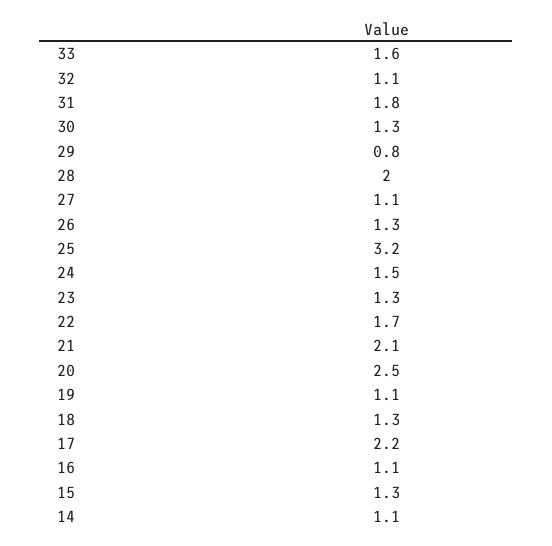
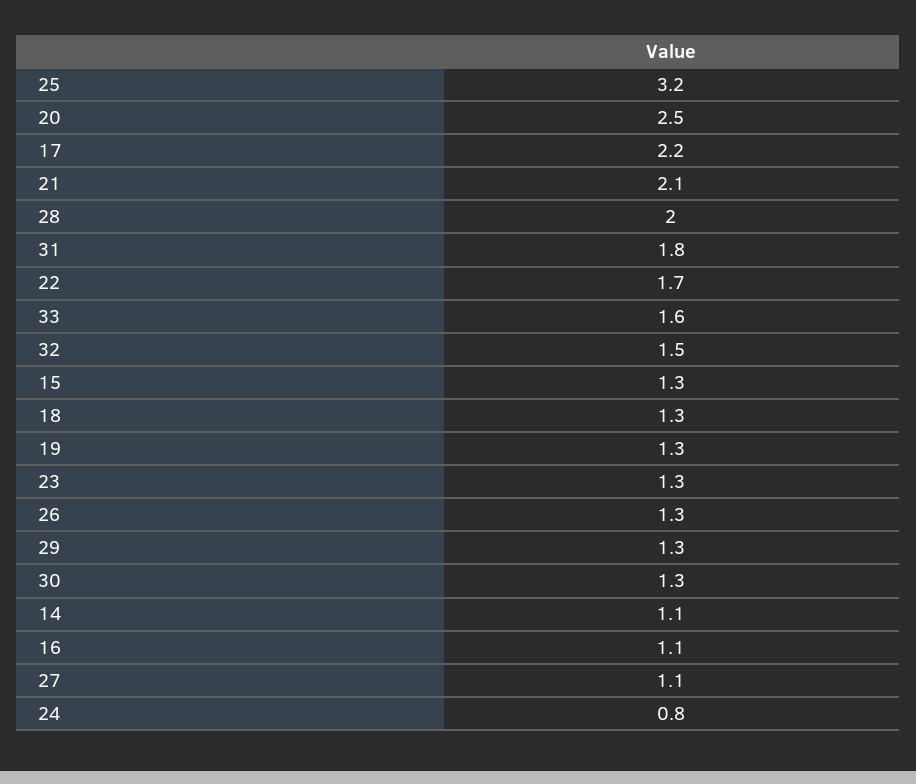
32: 1.1 -> 1.5
29: 0.8 -> 1.3
24: 1.5 -> 0.8
19: 1.1 -> 1.3

